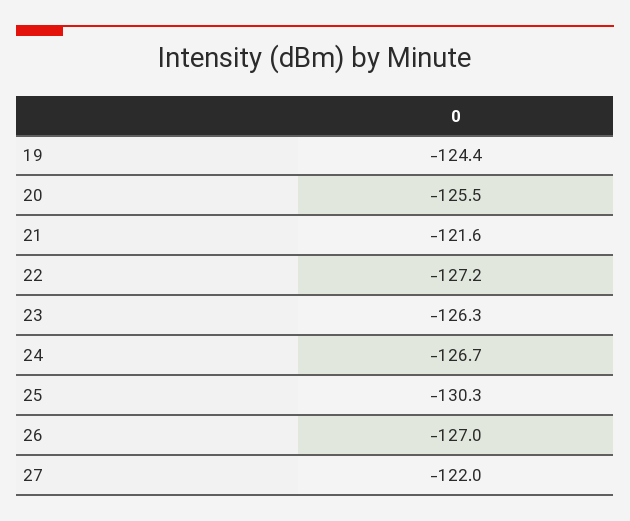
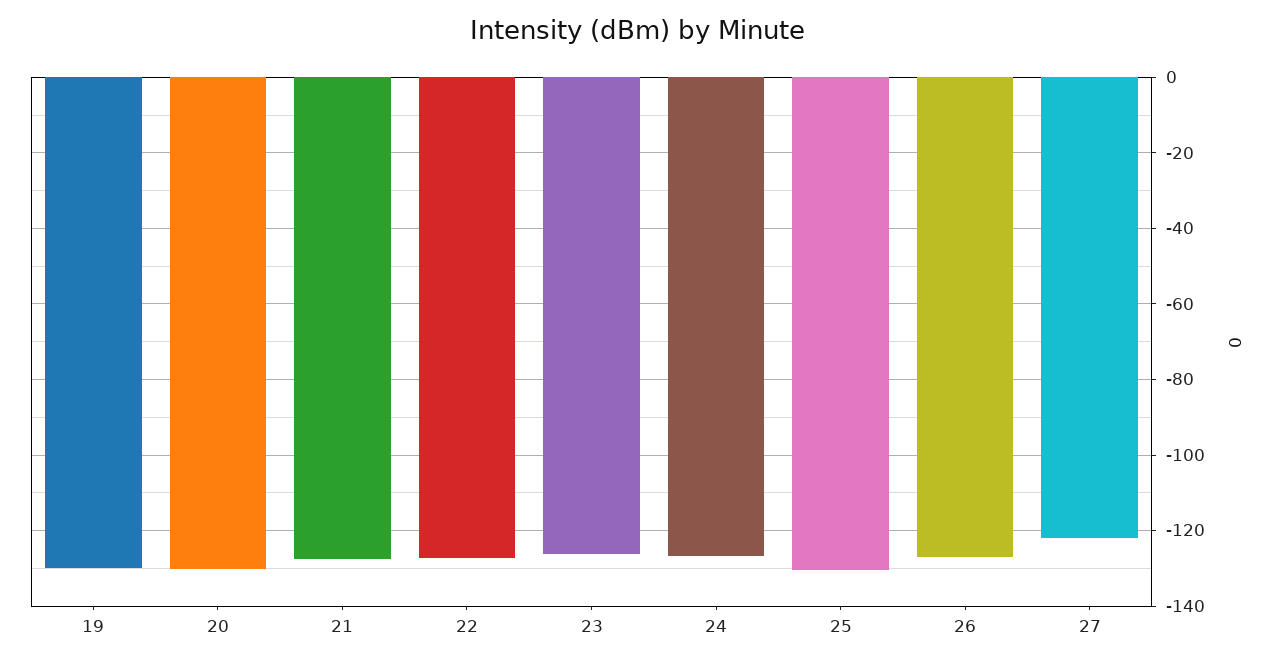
19: -124.4 -> -130
20: -125.5 -> -130
21: -121.6 -> -128

